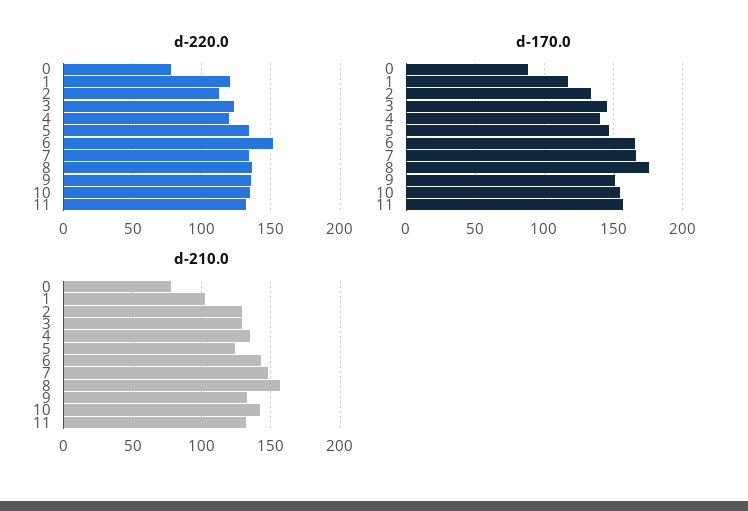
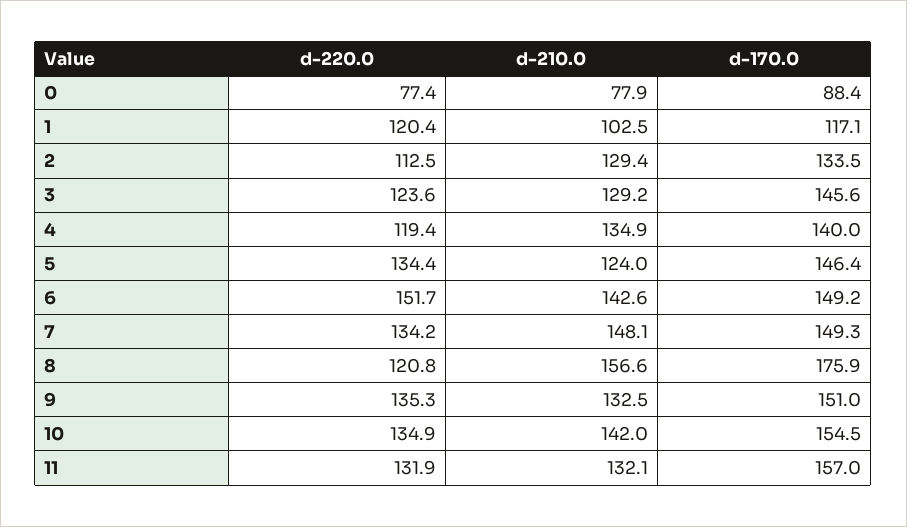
d-220.0, 8: 135 -> 120.8
d-170.0, 6: 165 -> 149.2
d-170.0, 7: 165 -> 149.3

